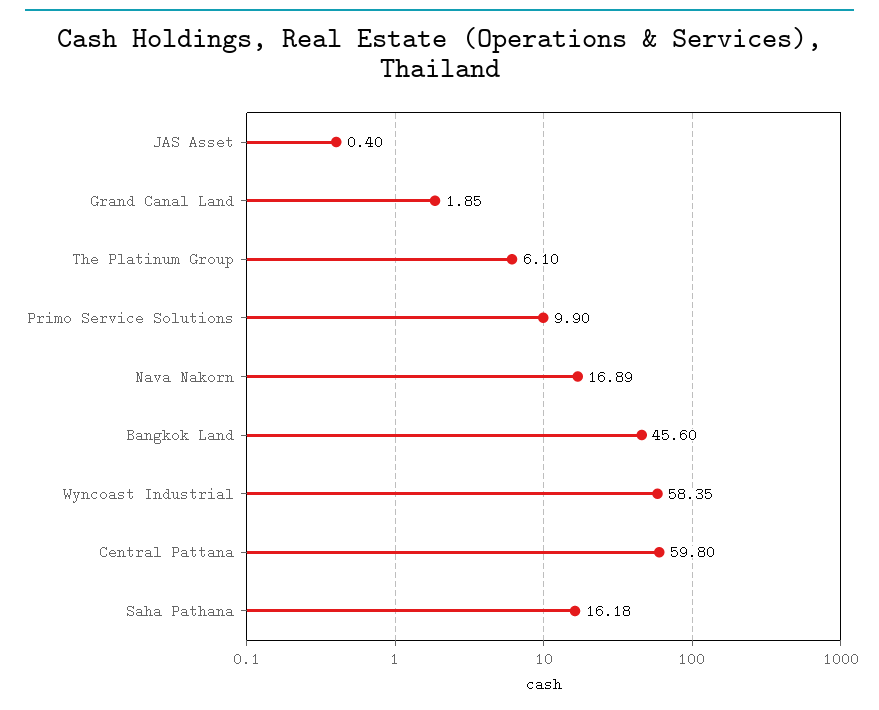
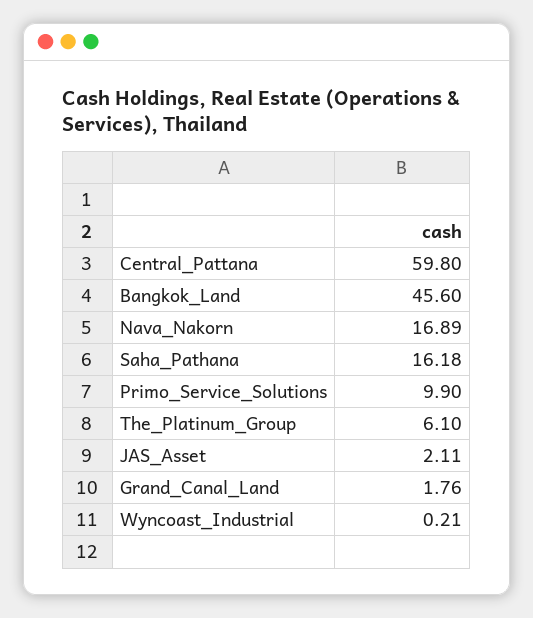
JAS Asset: 0.4 -> 2.11
Grand Canal Land: 1.85 -> 1.76
Wyncoast Industrial: 58.35 -> 0.21

